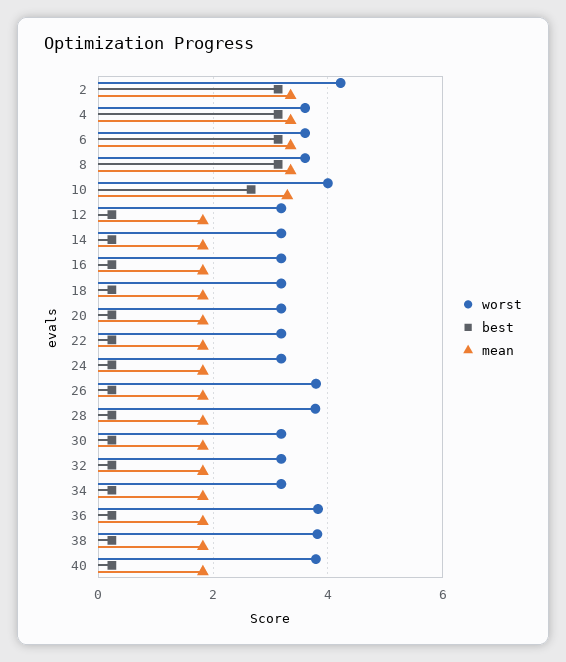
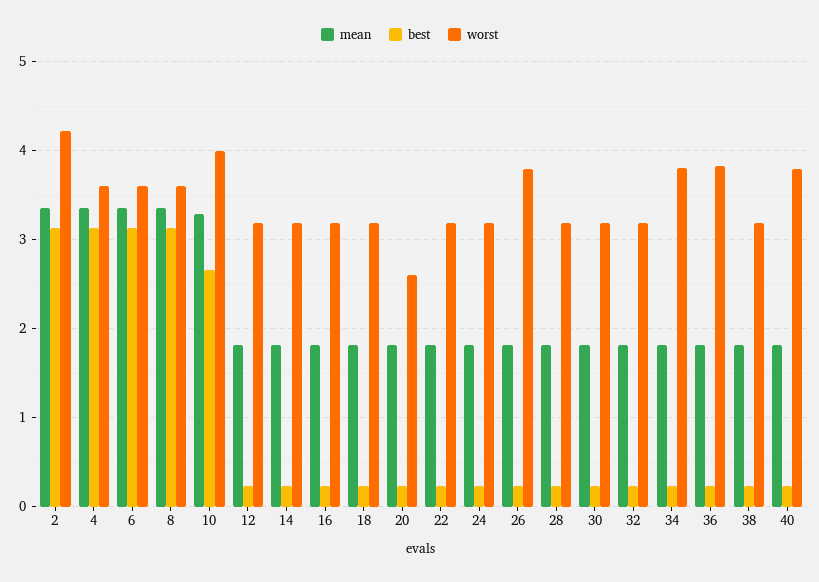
worst, 20: 3.2 -> 2.6
worst, 28: 3.8 -> 3.2
worst, 34: 3.2 -> 3.8
worst, 38: 3.8 -> 3.2

